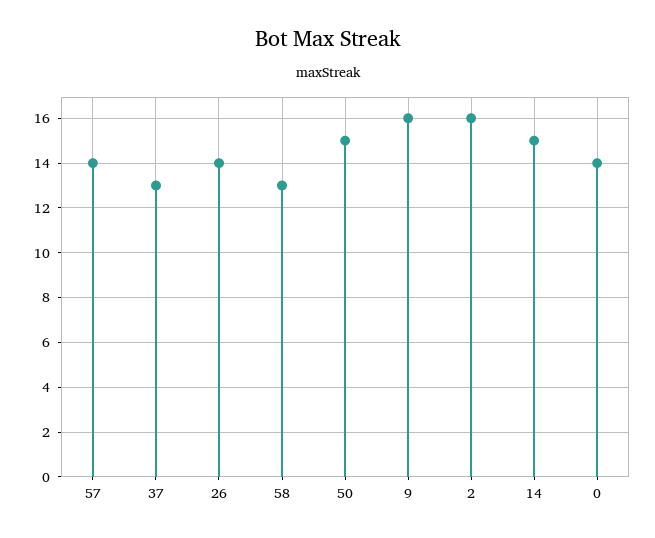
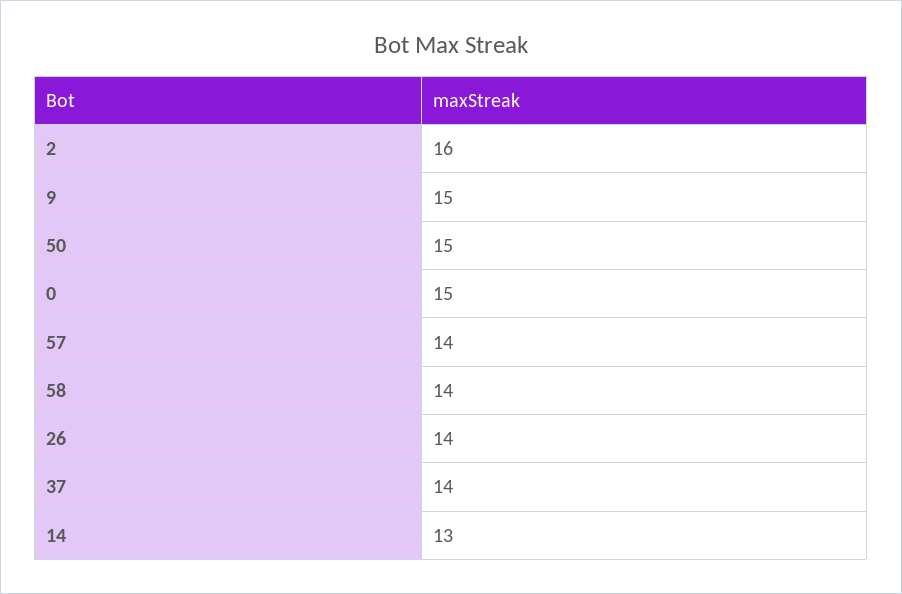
37: 13 -> 14
58: 13 -> 14
9: 16 -> 15
14: 15 -> 13
0: 14 -> 15

